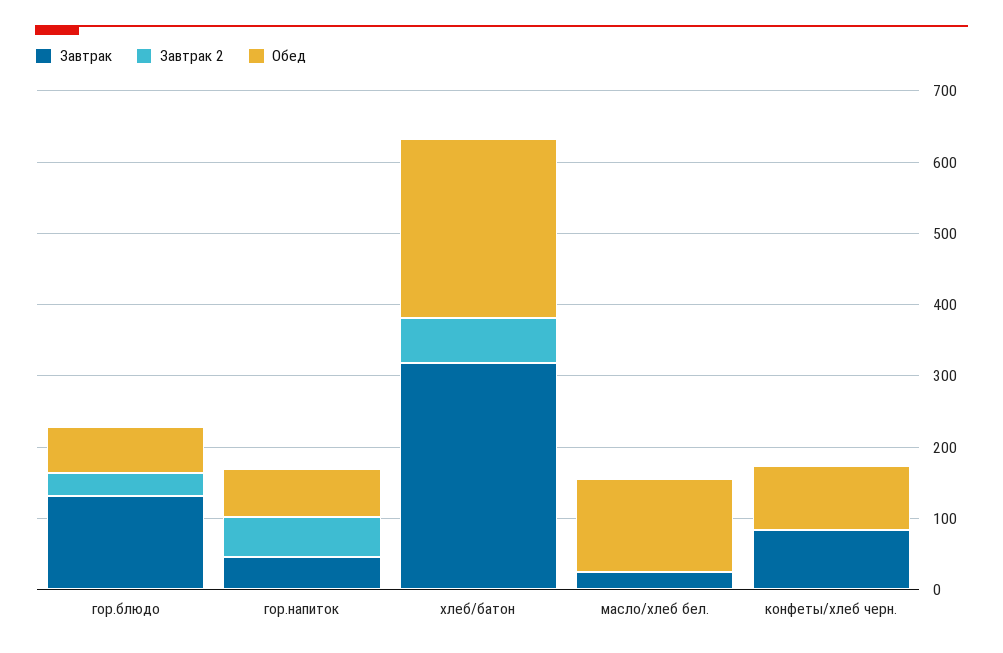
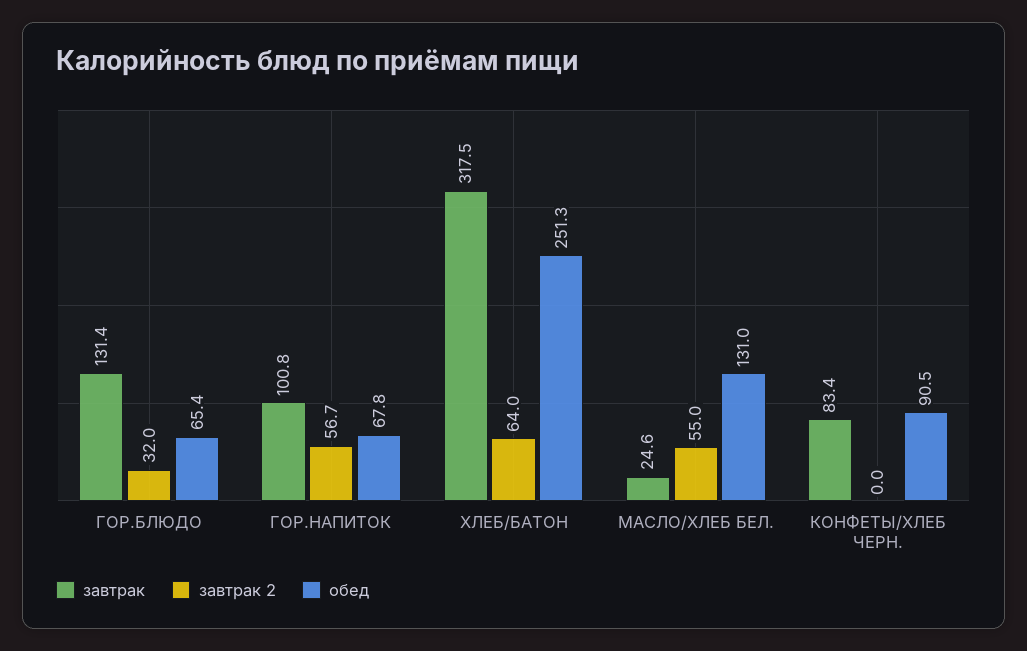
Завтрак, гор.напиток: 40 -> 100.8
Завтрак 2, масло/хлеб бел.: 0 -> 55

